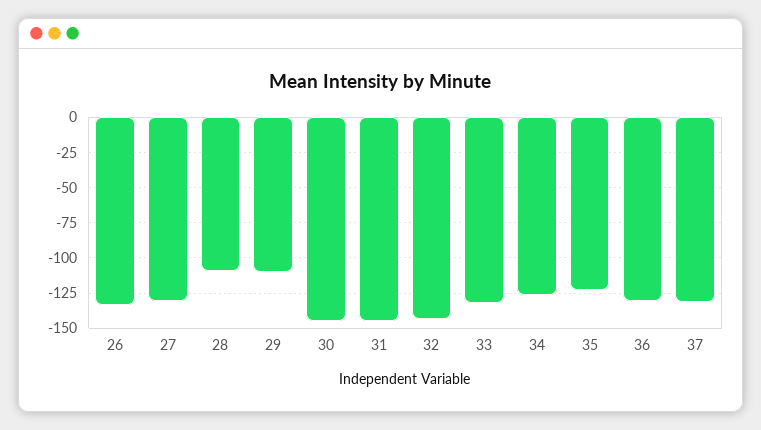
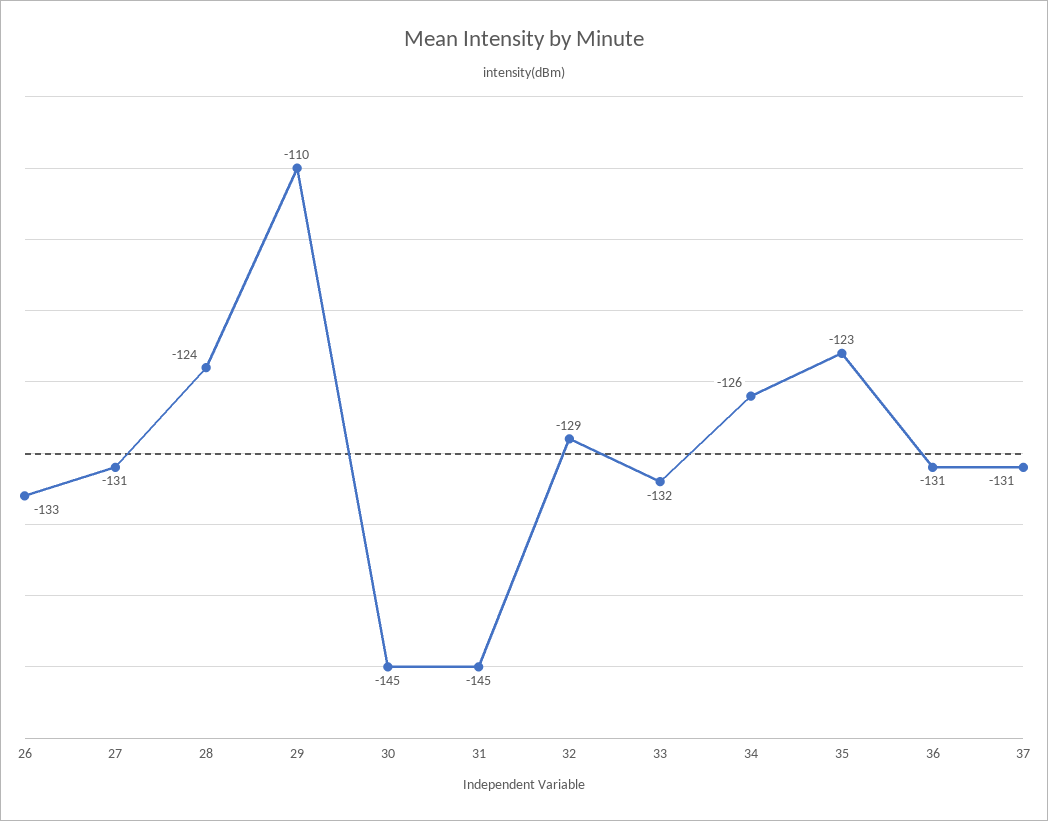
28: -110 -> -124
32: -145 -> -129

